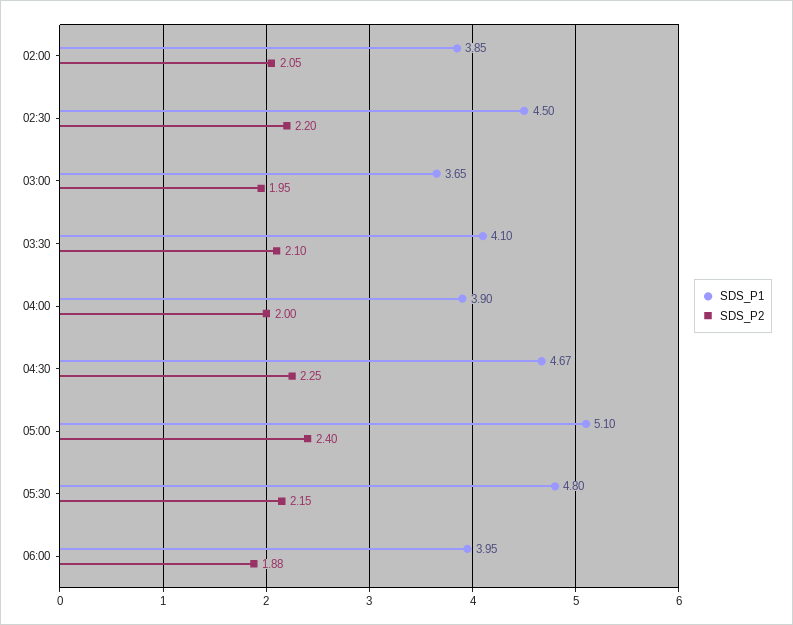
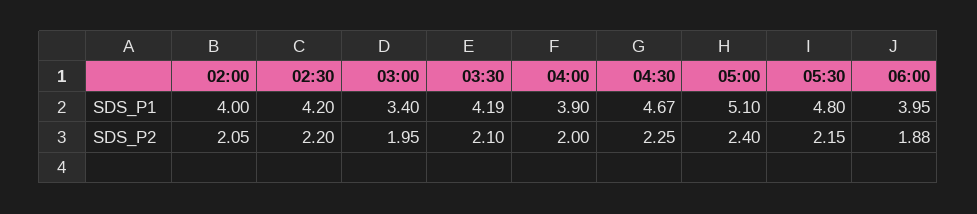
SDS_P1, 02:00: 3.85 -> 4
SDS_P1, 02:30: 4.5 -> 4.2
SDS_P1, 03:00: 3.65 -> 3.4
SDS_P1, 03:30: 4.1 -> 4.19

